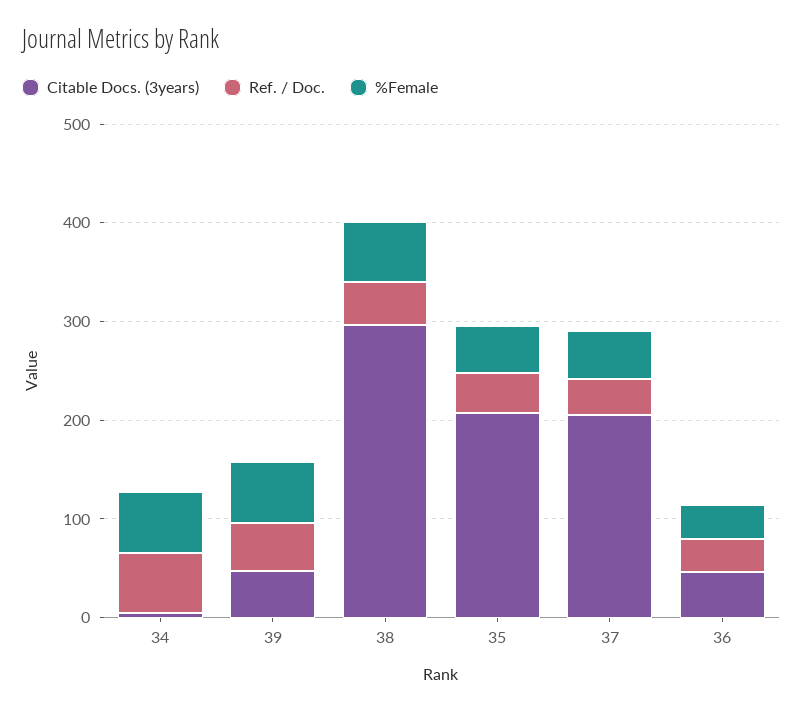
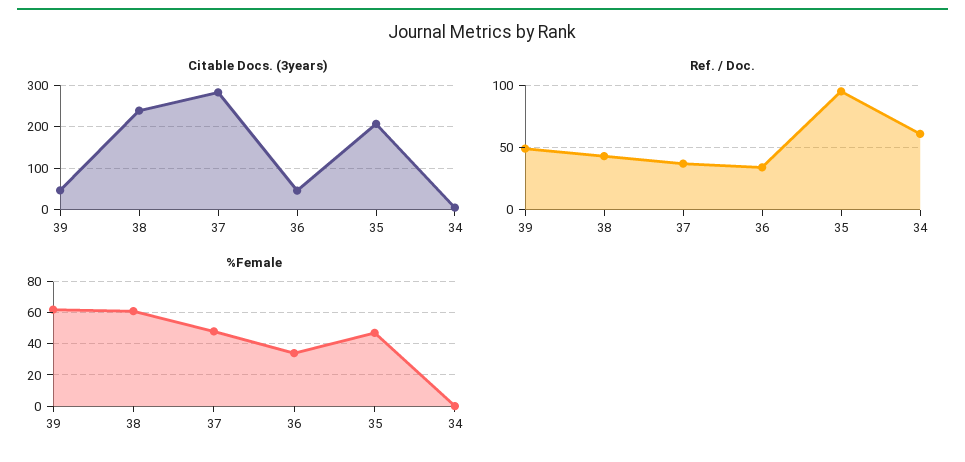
%Female, 34: 60 -> 0
Citable Docs. (3years), 38: 300 -> 240
Ref. / Doc., 35: 40 -> 95
Citable Docs. (3years), 37: 200 -> 280

